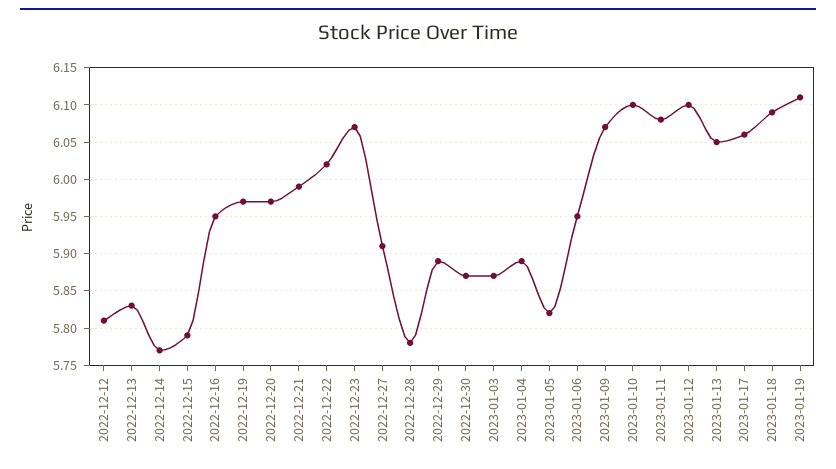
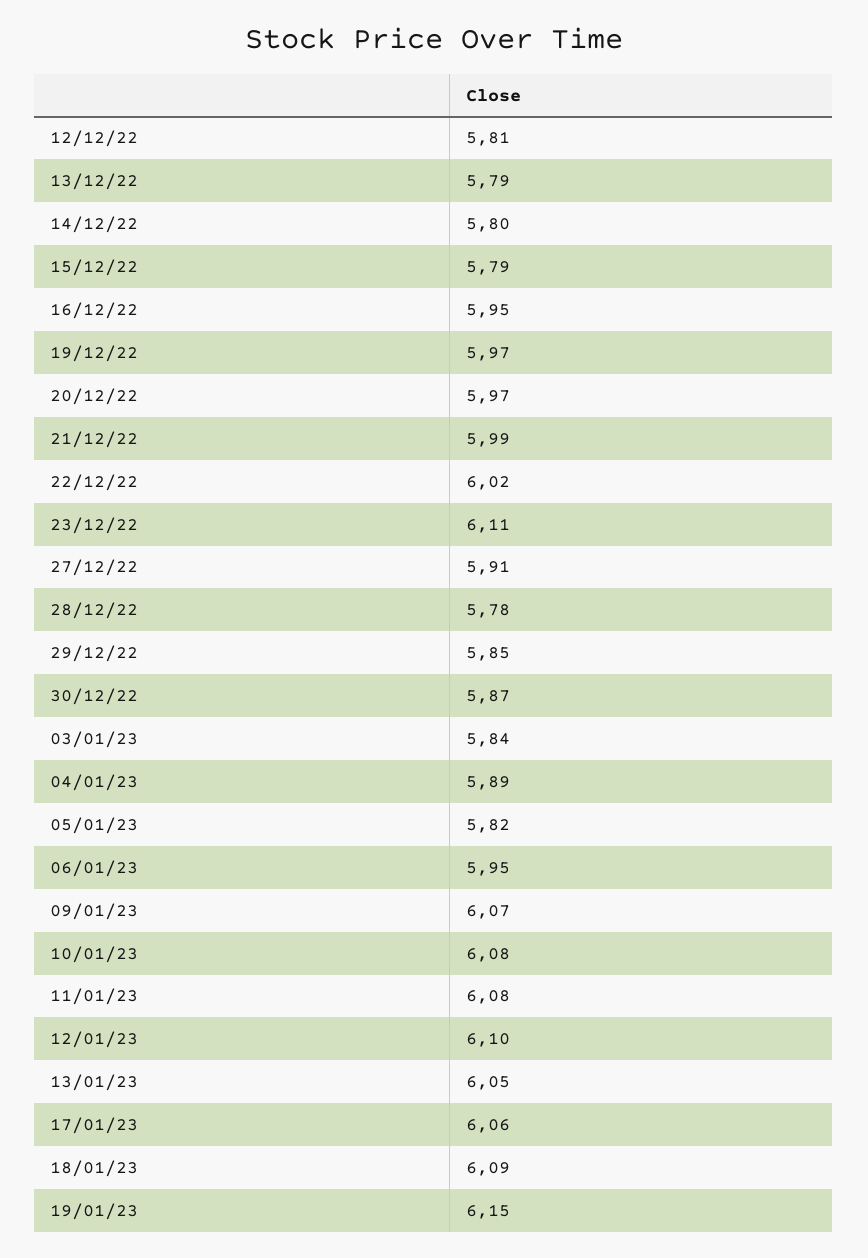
2022-12-13: 5.83 -> 5.79
2022-12-14: 5.77 -> 5.8
2022-12-23: 6.07 -> 6.11
2022-12-29: 5.89 -> 5.85
2023-01-03: 5.87 -> 5.84
2023-01-10: 6.1 -> 6.08
2023-01-19: 6.11 -> 6.15

